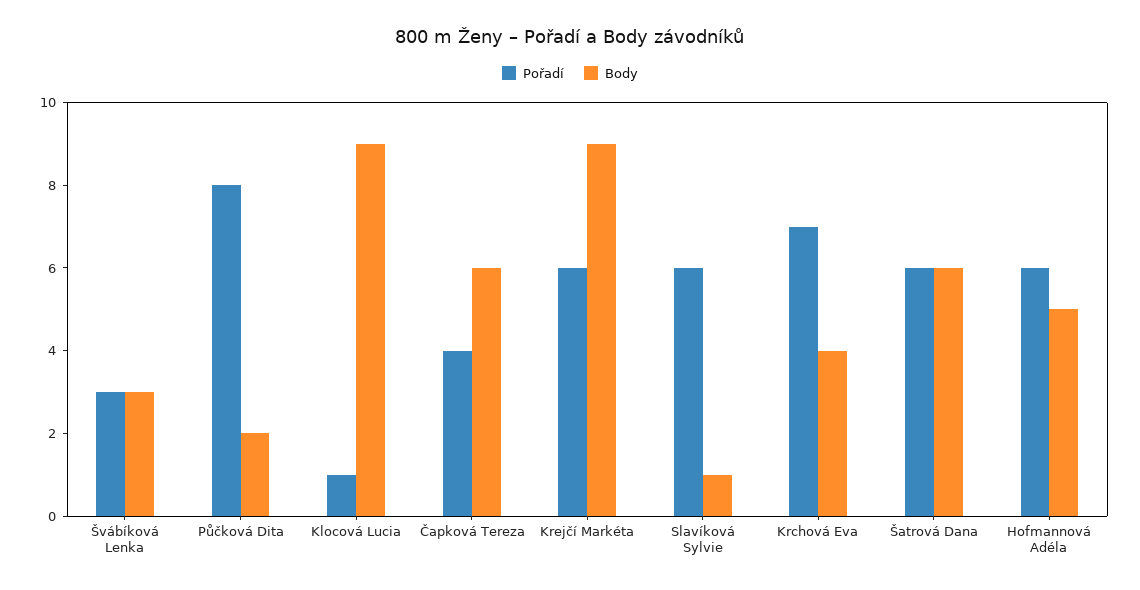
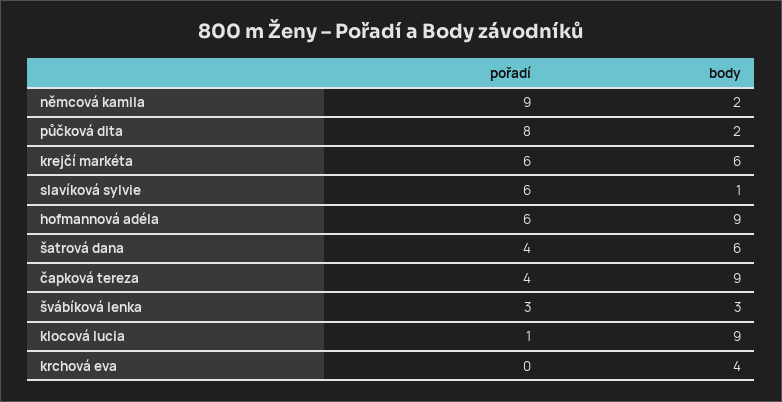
Body, Čapková Tereza: 6 -> 9
Body, Krejčí Markéta: 9 -> 6
Pořadí, Krchová Eva: 7 -> 0
Pořadí, Šatrová Dana: 6 -> 4
Body, Hofmannová Adéla: 5 -> 9
Pořadí, němcová kamila: none -> 9
Body, němcová kamila: none -> 2

